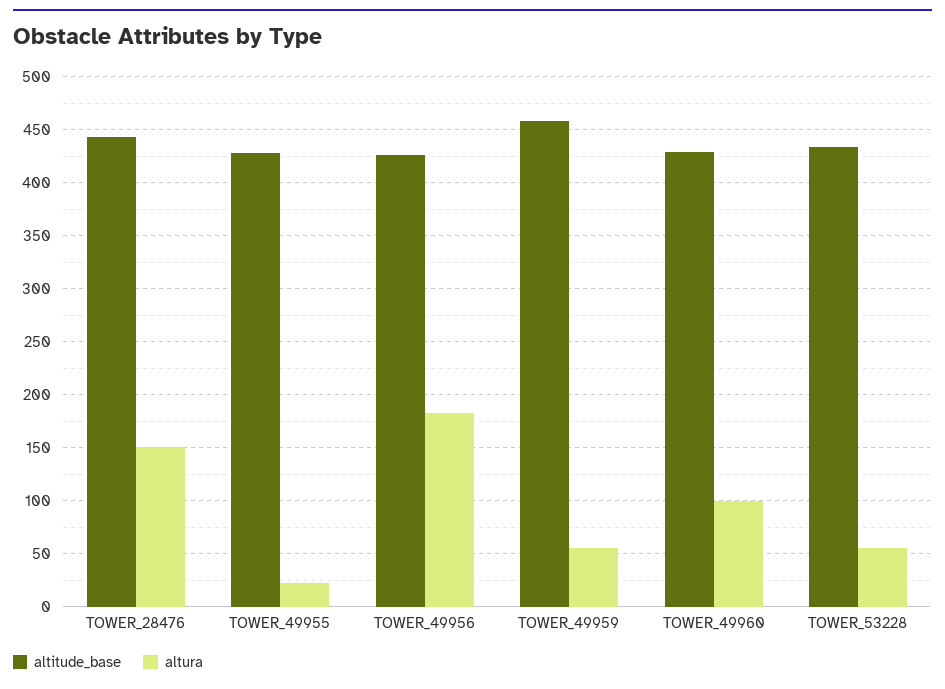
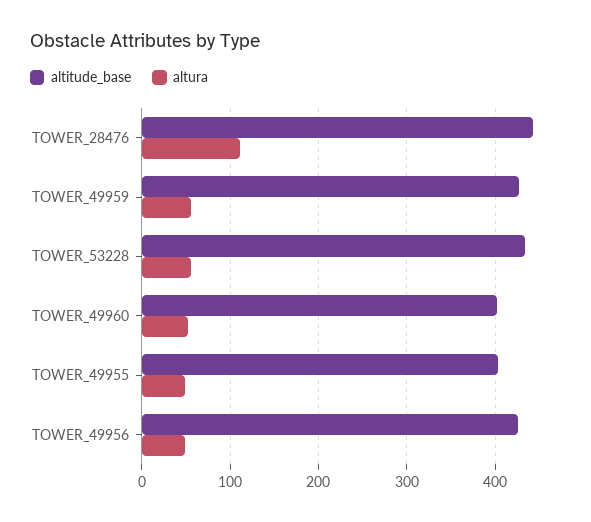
altura, TOWER_28476: 150 -> 110
altitude_base, TOWER_49955: 430 -> 400
altura, TOWER_49955: 20 -> 50
altura, TOWER_49956: 180 -> 50
altitude_base, TOWER_49959: 460 -> 430
altitude_base, TOWER_49960: 430 -> 400
altura, TOWER_49960: 100 -> 50

